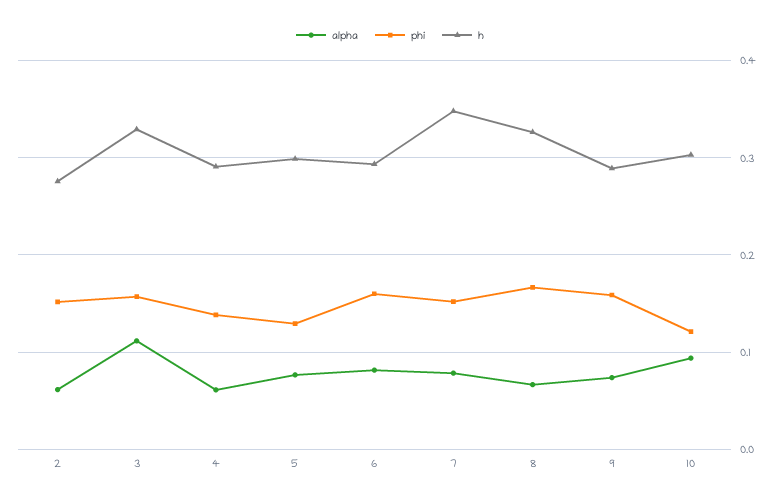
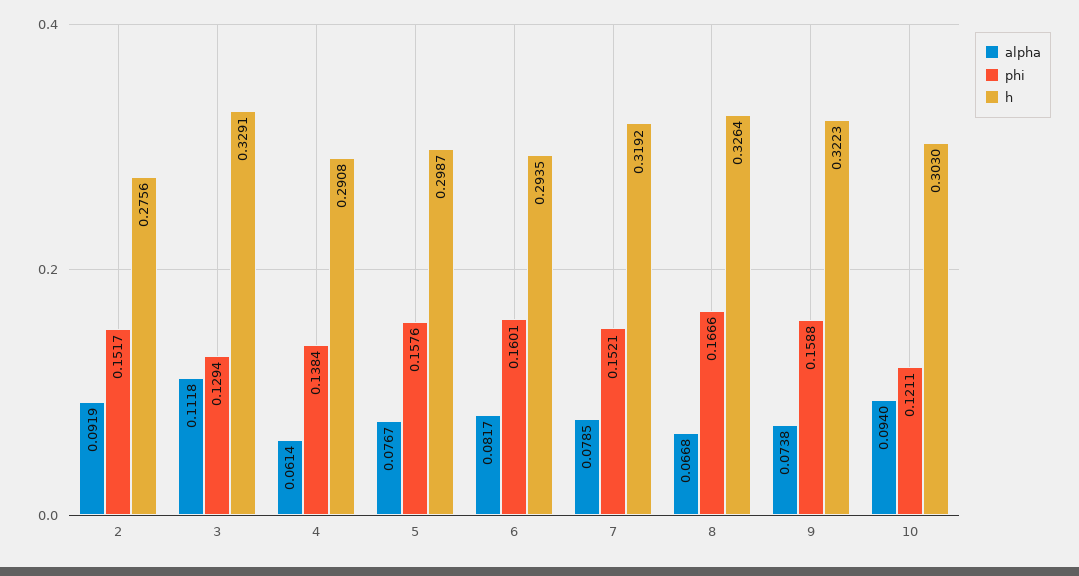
alpha, 2: 0.06 -> 0.0919
phi, 3: 0.16 -> 0.1294
phi, 5: 0.13 -> 0.1576
h, 7: 0.35 -> 0.3192
h, 9: 0.29 -> 0.3223

